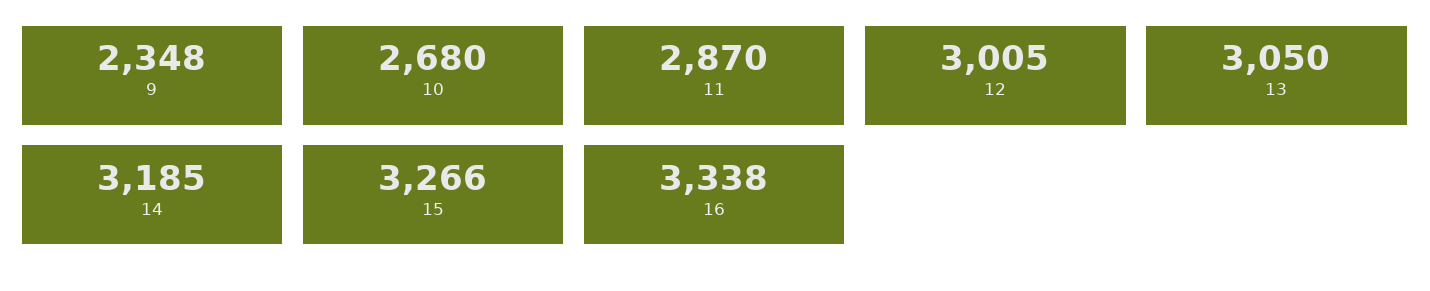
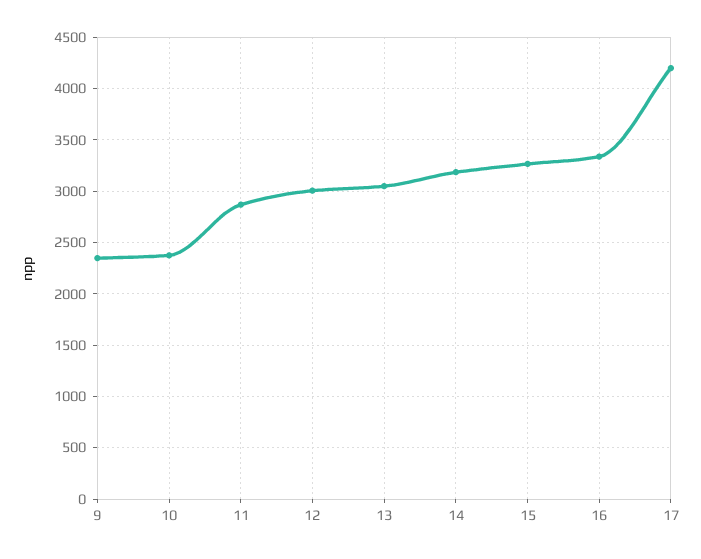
10: 2680 -> 2400
17: none -> 4200

